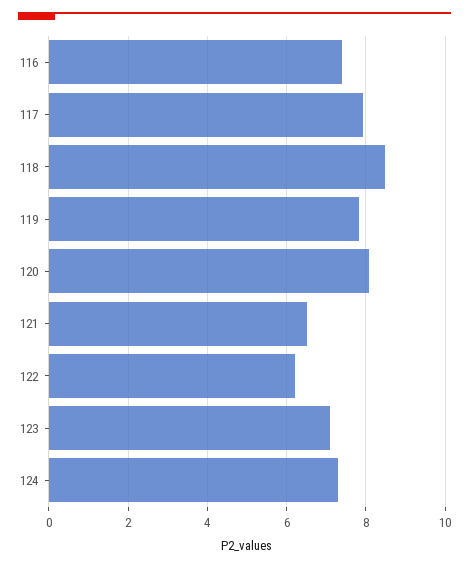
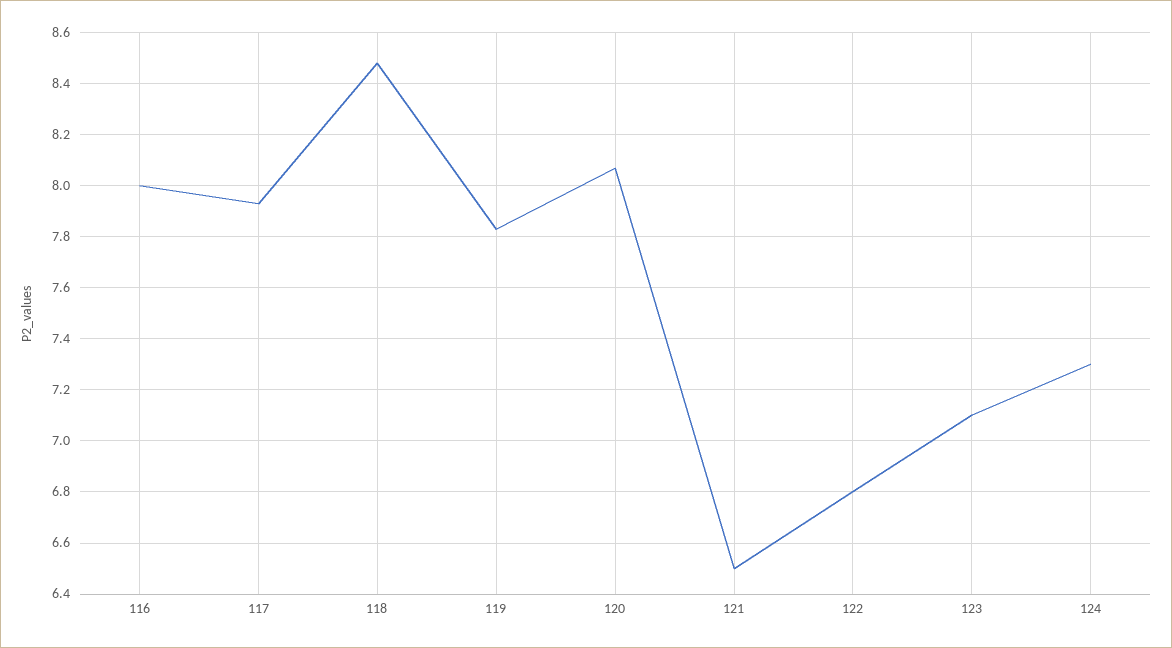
116: 7.4 -> 8
122: 6.2 -> 6.8

